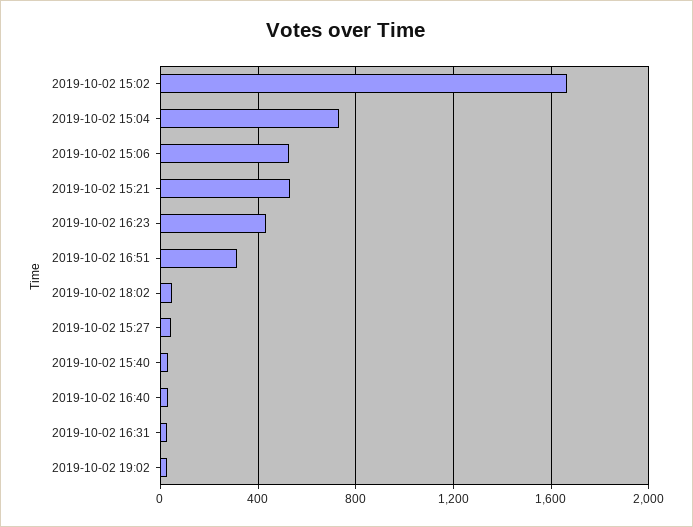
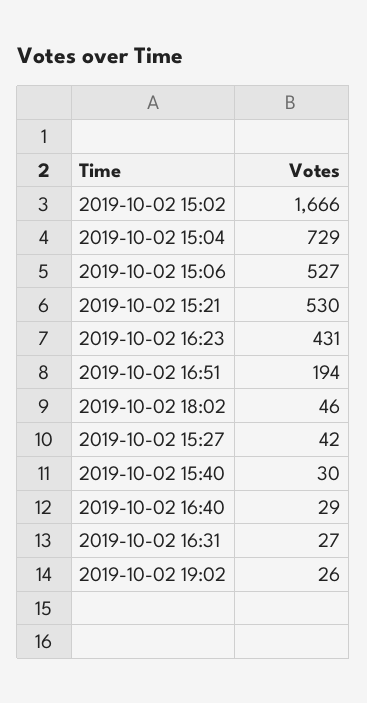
2019-10-02 16:51: 300 -> 194

